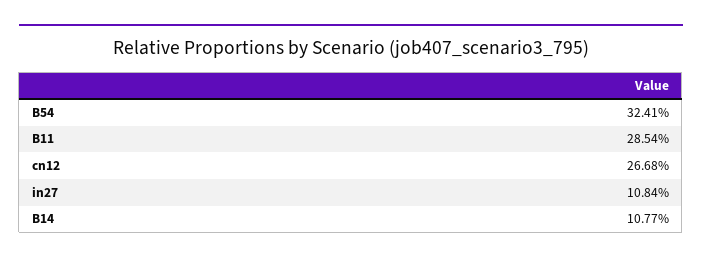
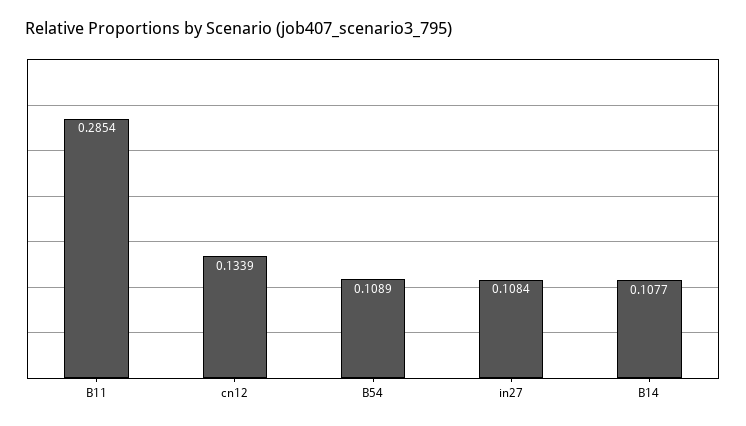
B54: 0.3241 -> 0.1089
cn12: 0.2668 -> 0.1339

